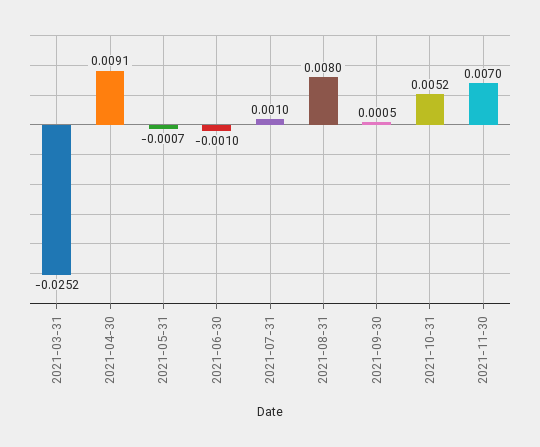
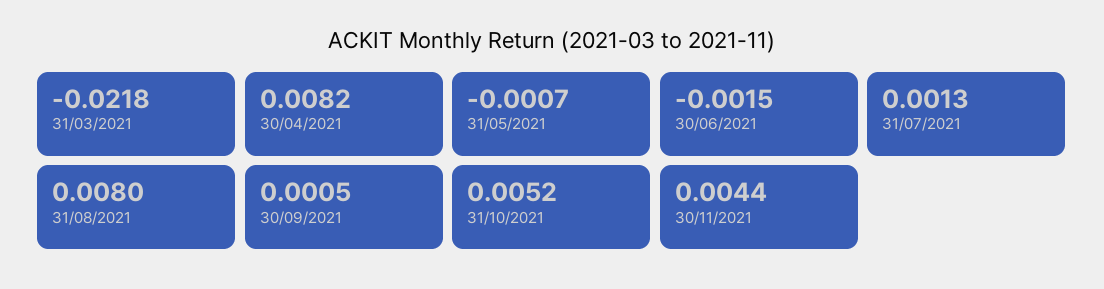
2021-03-31: -0.0252 -> -0.0218
2021-04-30: 0.0091 -> 0.0082
2021-06-30: -0.001 -> -0.0015
2021-07-31: 0.001 -> 0.0013
2021-11-30: 0.007 -> 0.0044

